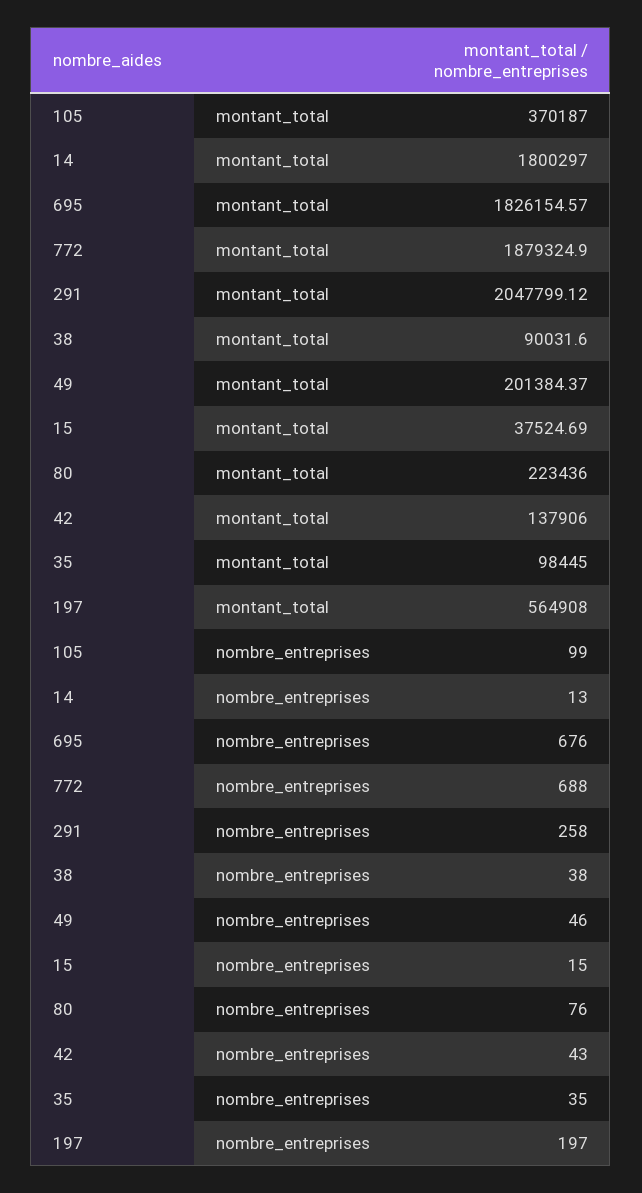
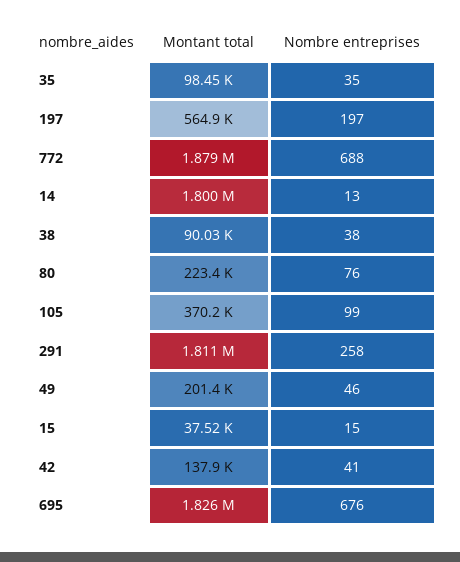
291, montant_total: 2047799.12 -> 1811000
42, nombre_entreprises: 43 -> 41

